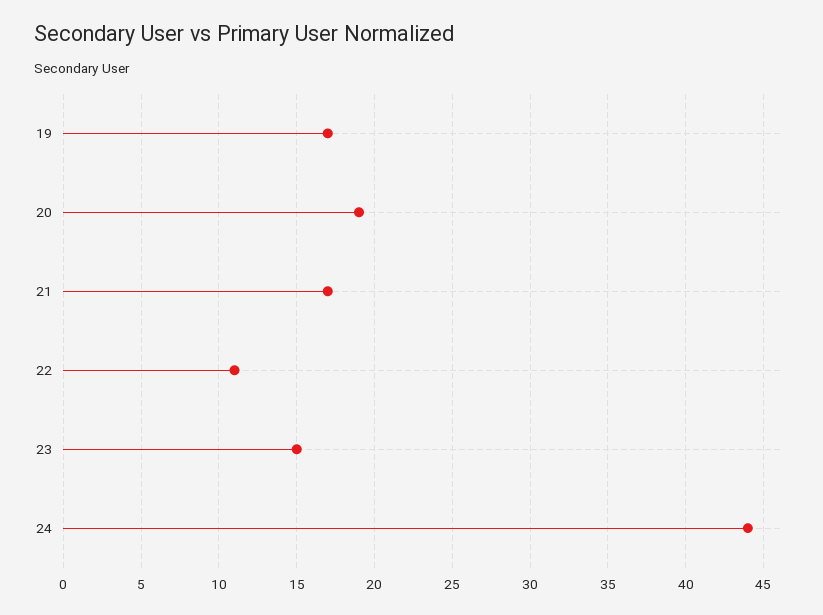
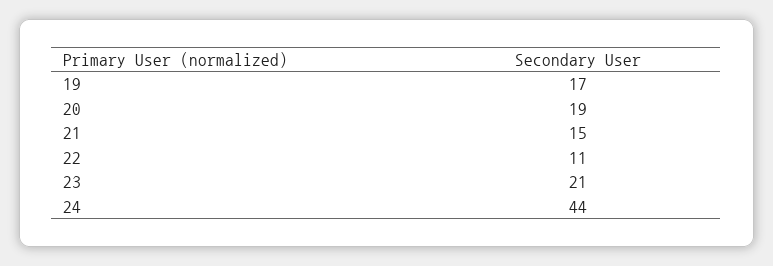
21: 17 -> 15
23: 15 -> 21

